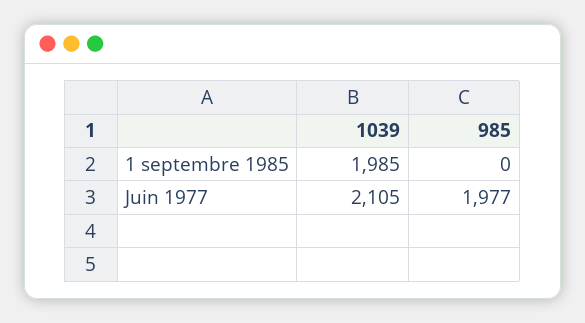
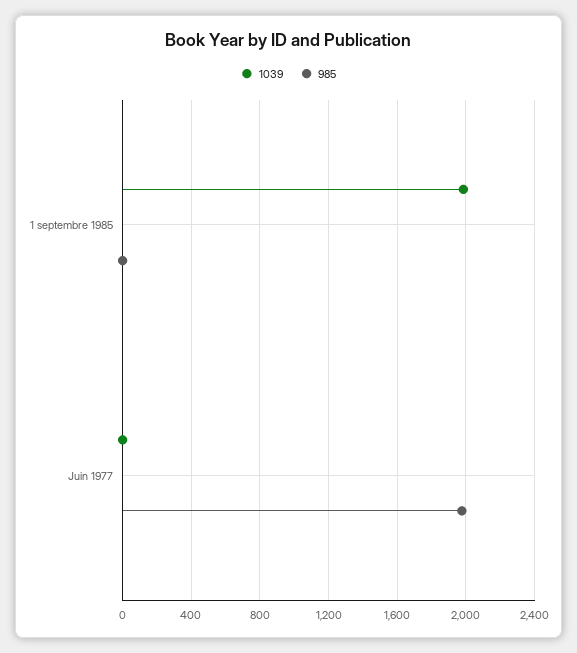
1039, Juin 1977: 2105 -> 0

